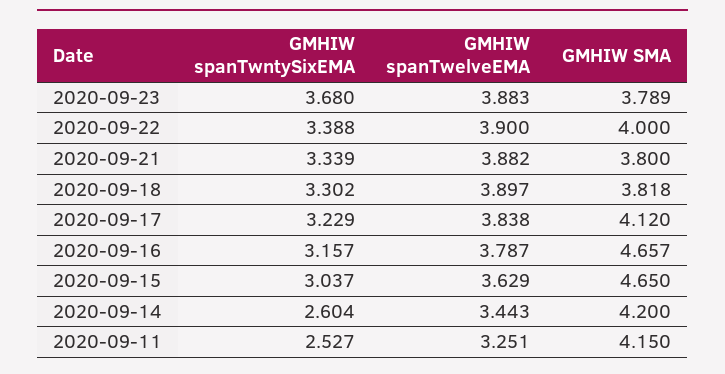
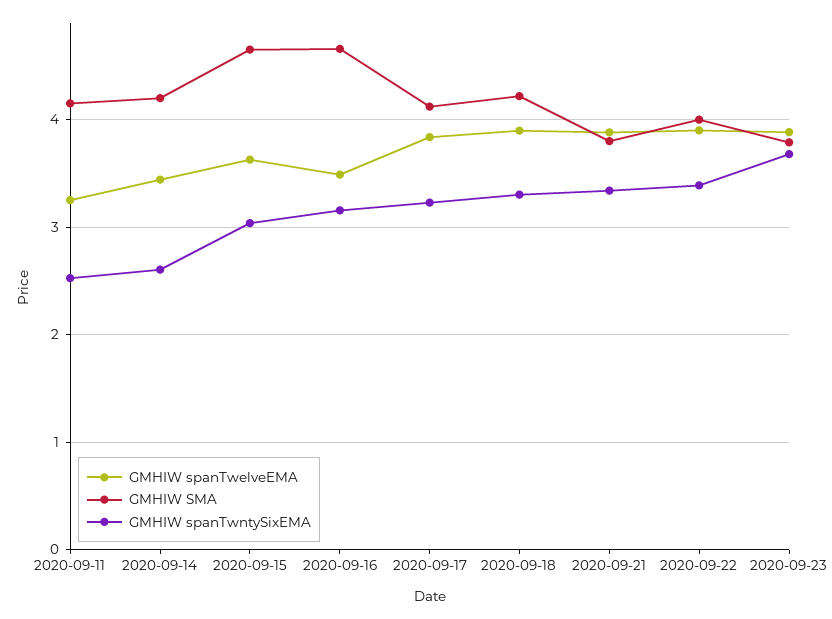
GMHIW SMA, 2020-09-18: 3.818 -> 4.2
GMHIW spanTwelveEMA, 2020-09-16: 3.787 -> 3.5

